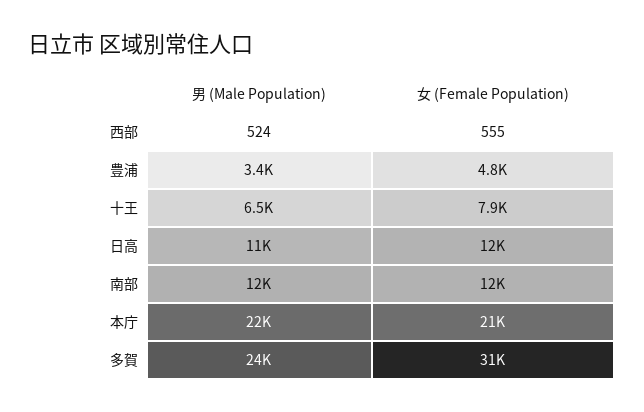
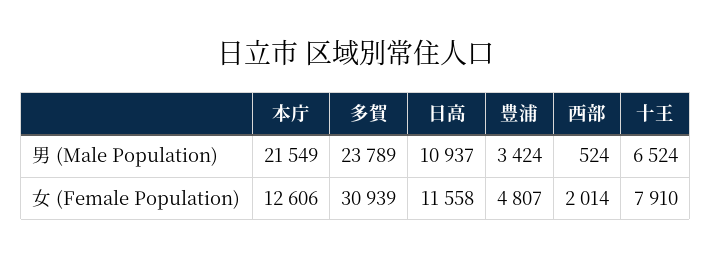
女 (Female Population), 西部: 555 -> 2014
男 (Male Population), 南部: 12000 -> none
女 (Female Population), 南部: 12000 -> none
女 (Female Population), 本庁: 21000 -> 12606

